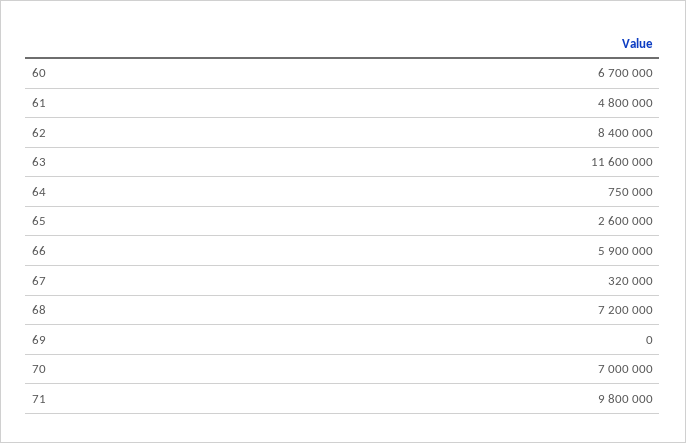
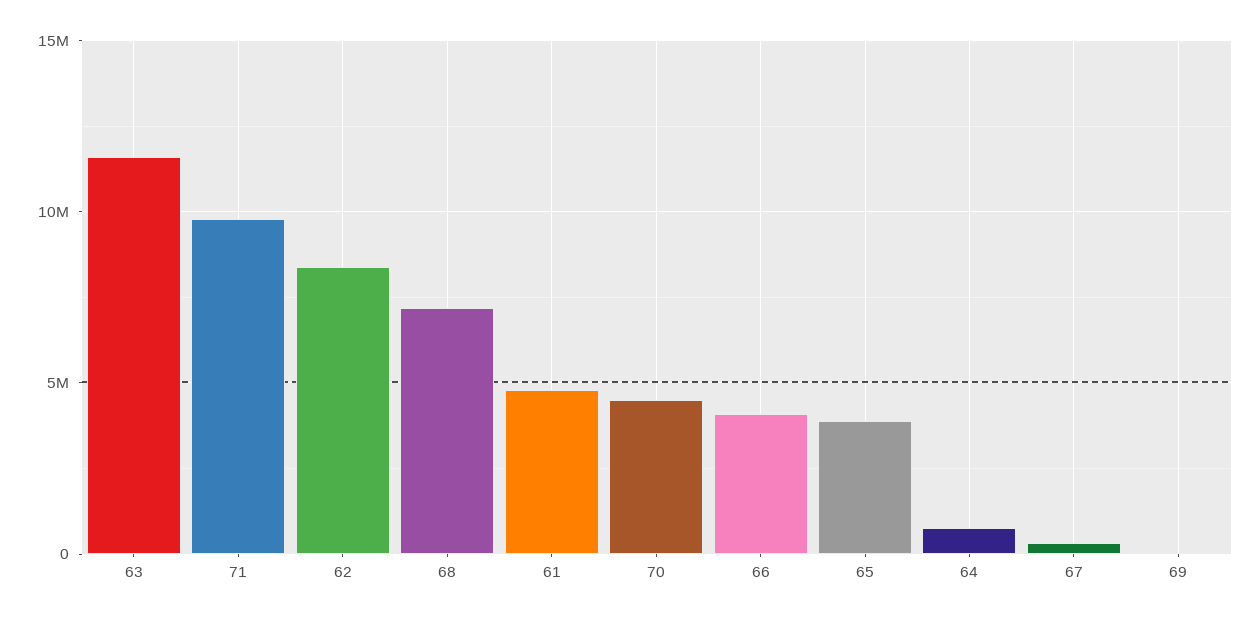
60: 6700000 -> none
65: 2600000 -> 4000000
66: 5900000 -> 4000000
70: 7000000 -> 4500000

